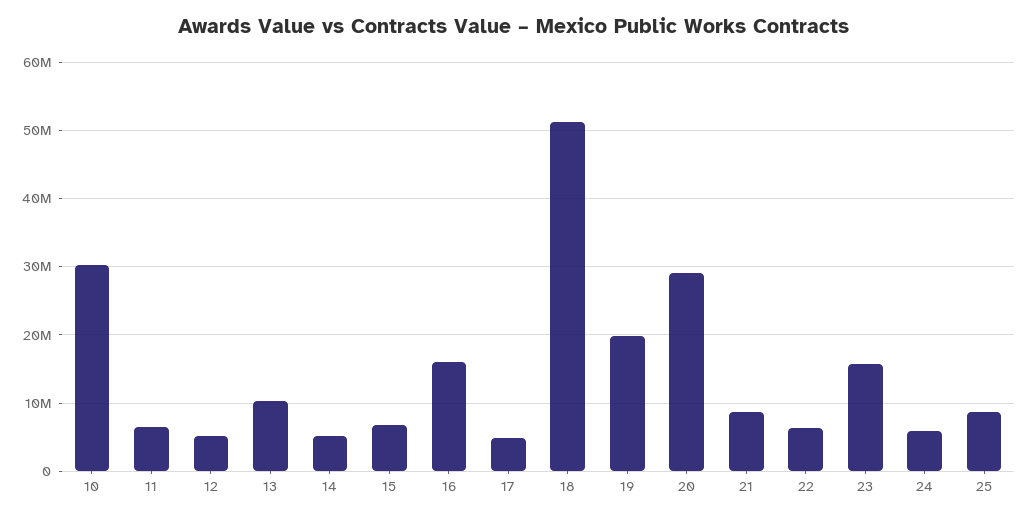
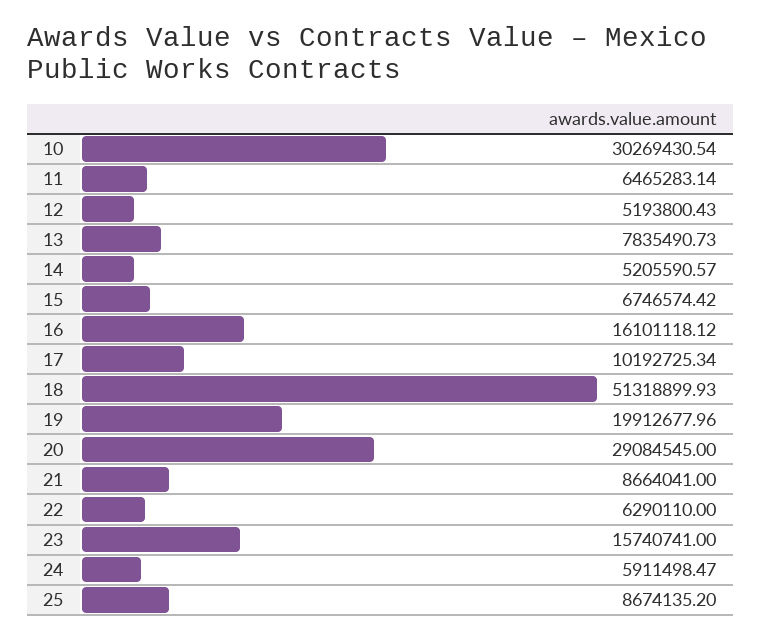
13: 10000000 -> 7835490.73
17: 5000000 -> 10192725.34

